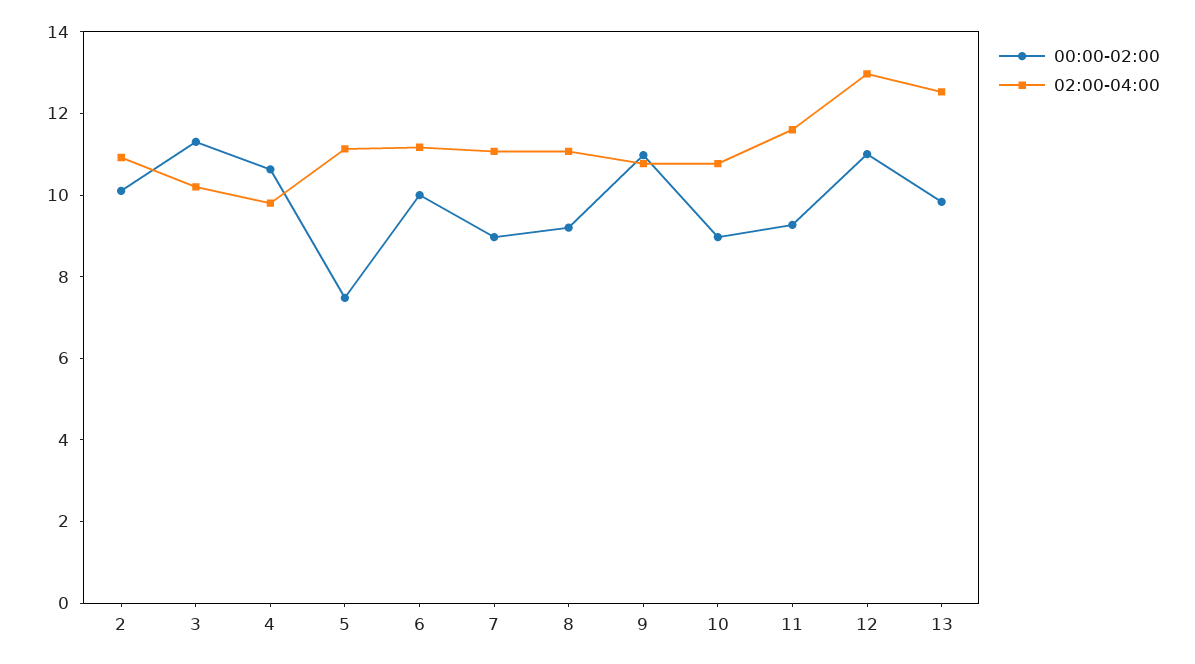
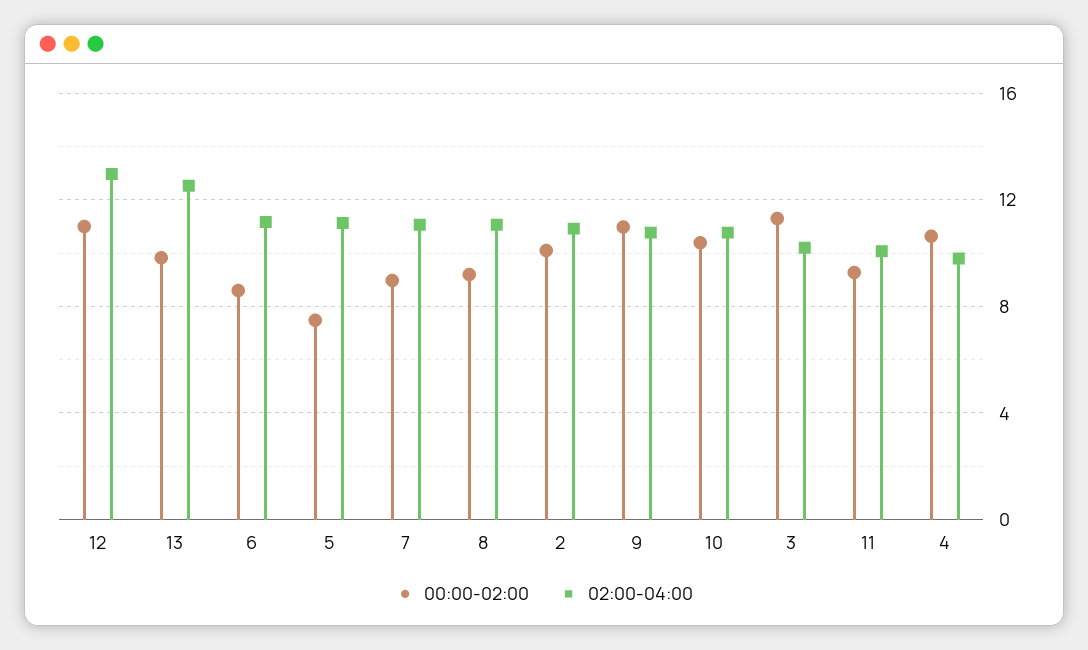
00:00-02:00, 6: 10 -> 8.5
00:00-02:00, 10: 9 -> 10.5
02:00-04:00, 11: 11.5 -> 10

